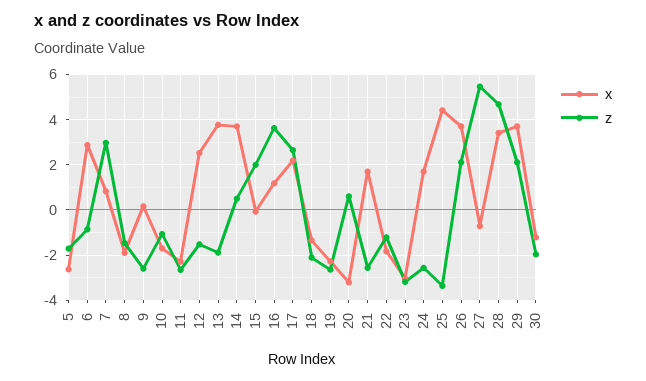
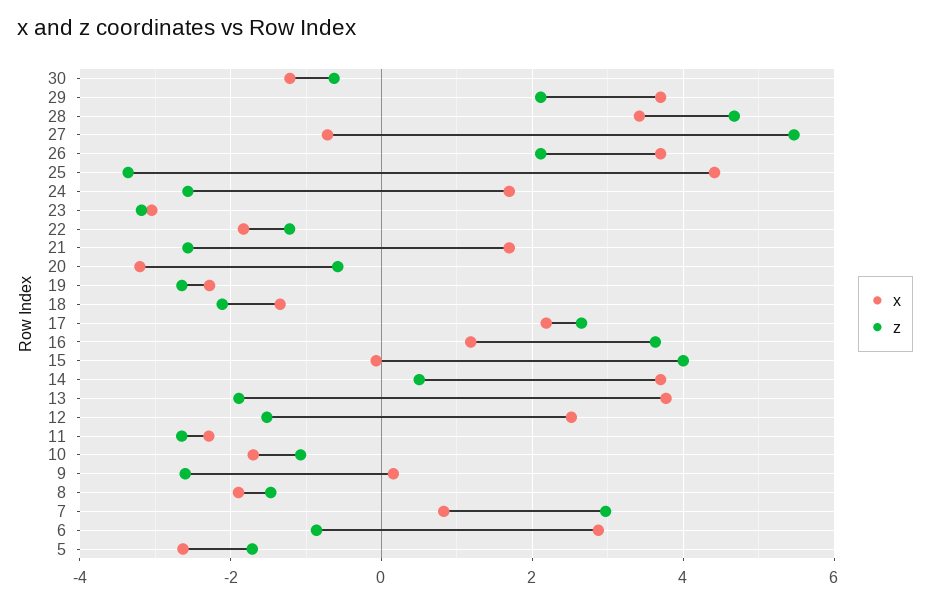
z, 15: 2 -> 4
z, 20: 0.5 -> -0.6
z, 30: -2 -> -0.6

